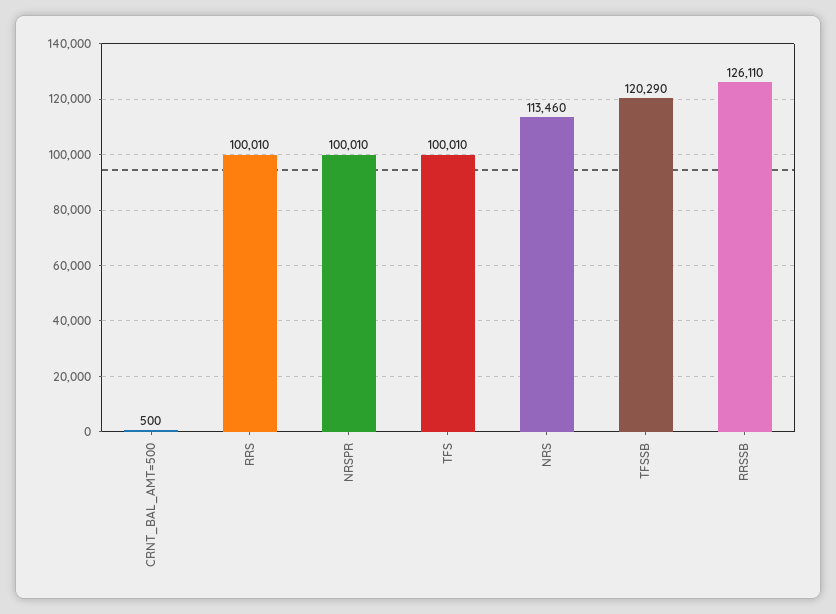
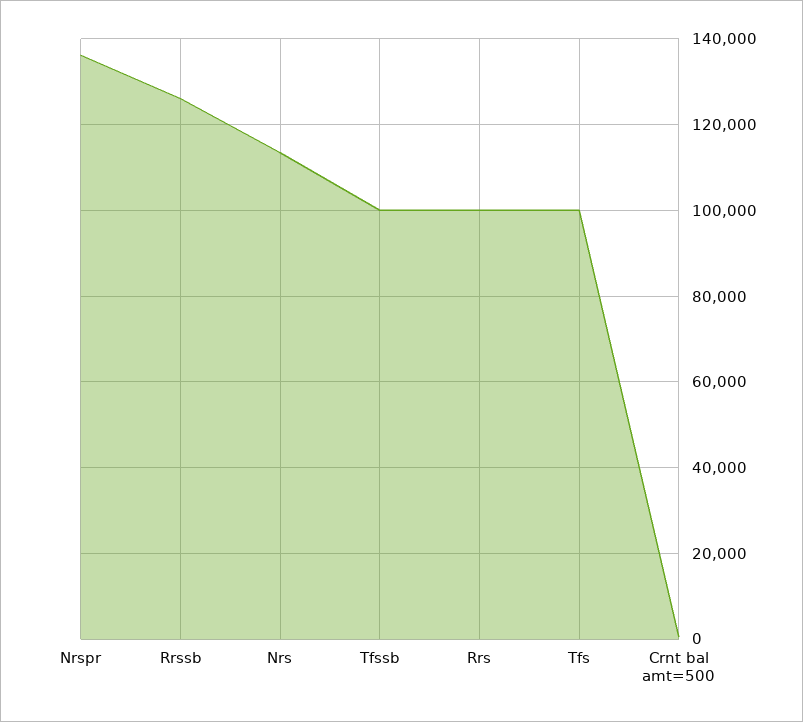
NRSPR: 100010 -> 136000
TFSSB: 120290 -> 100000

